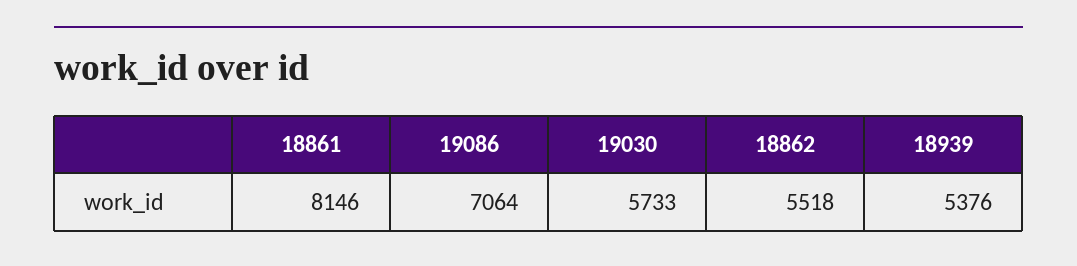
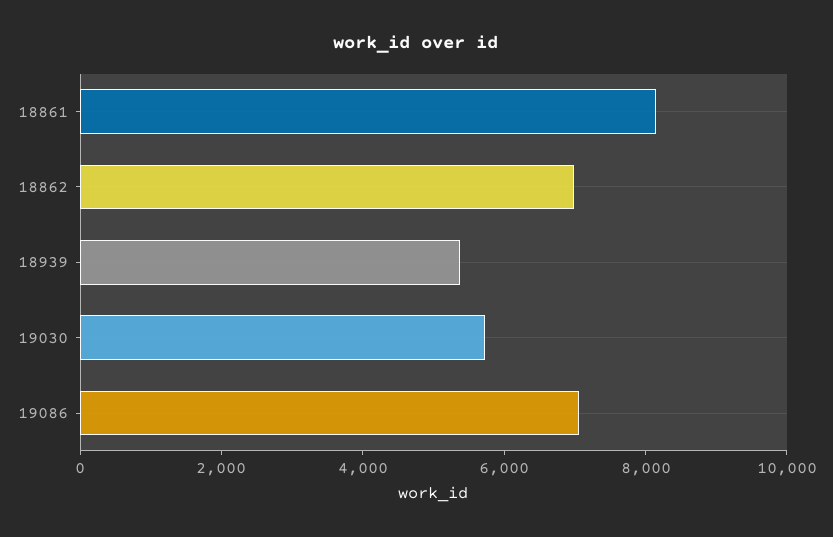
18862: 5518 -> 7000

